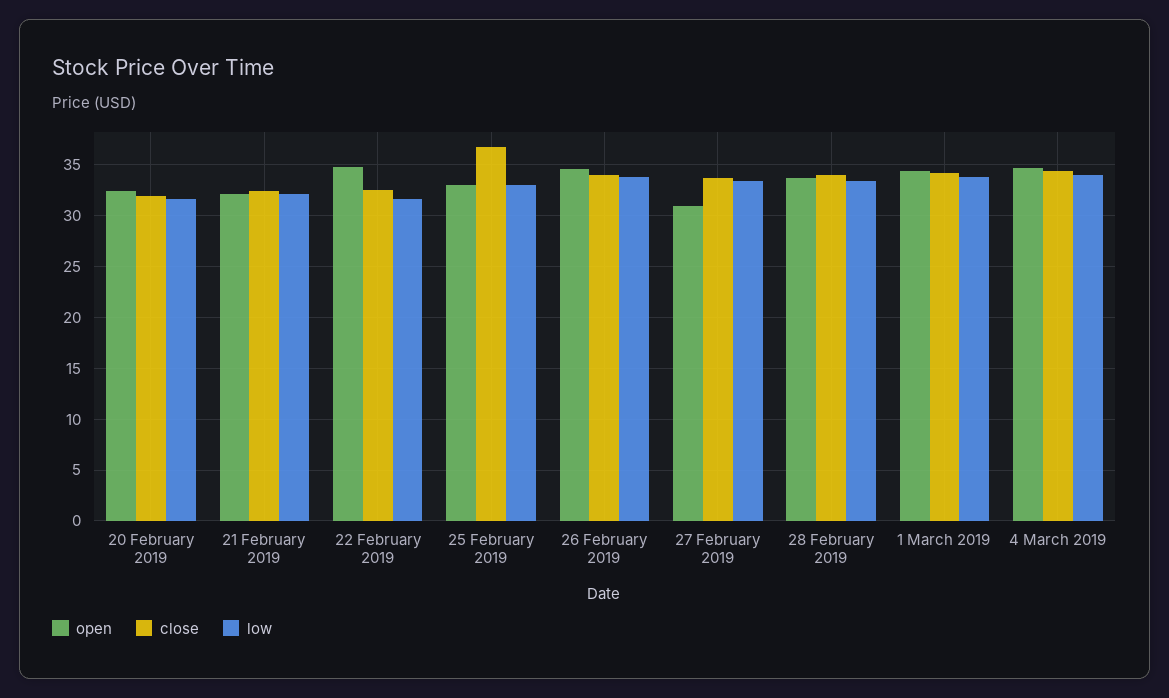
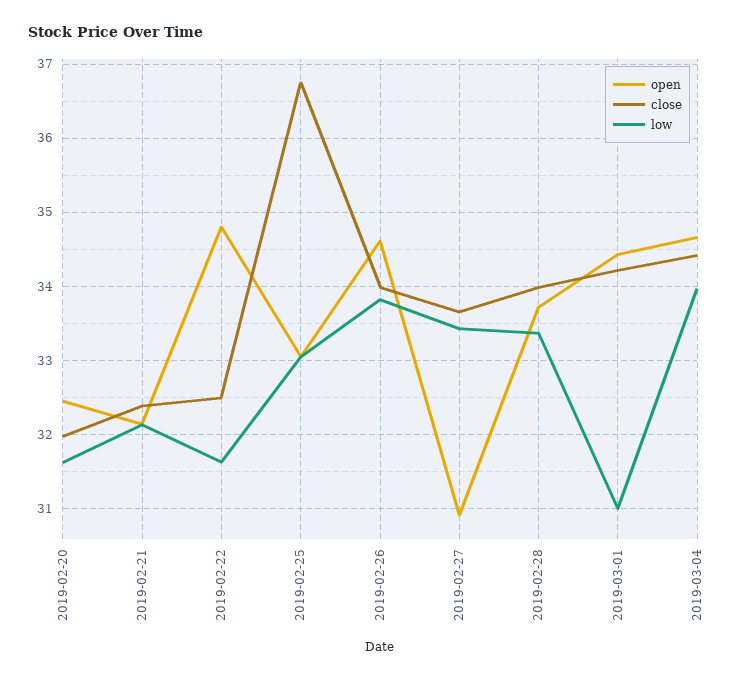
low, 1 March 2019: 34 -> 31

